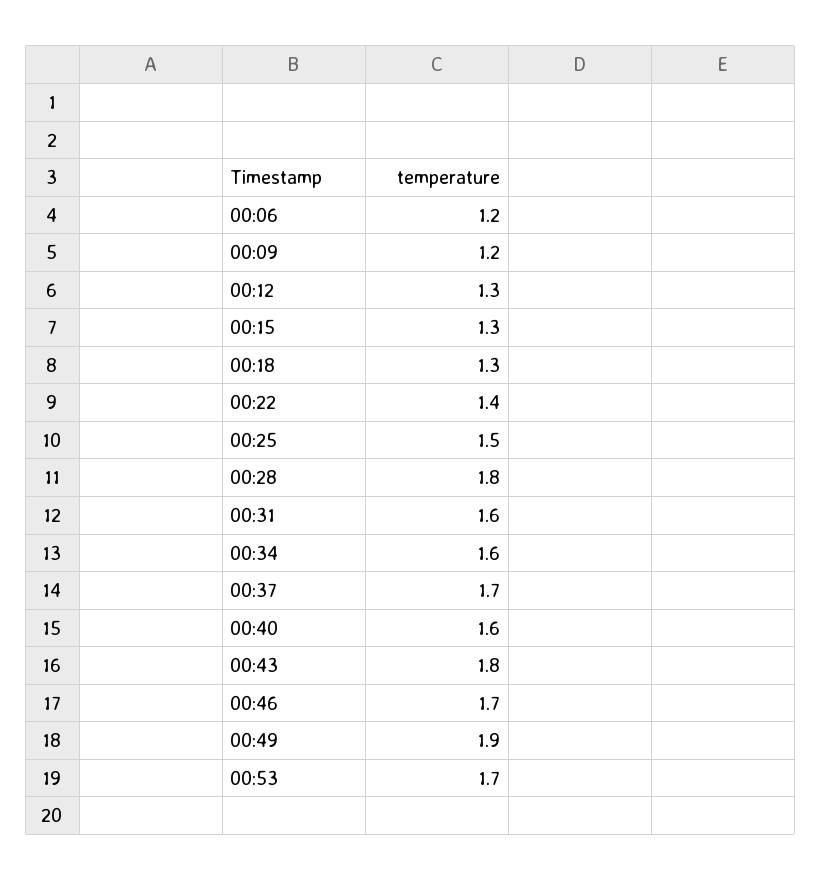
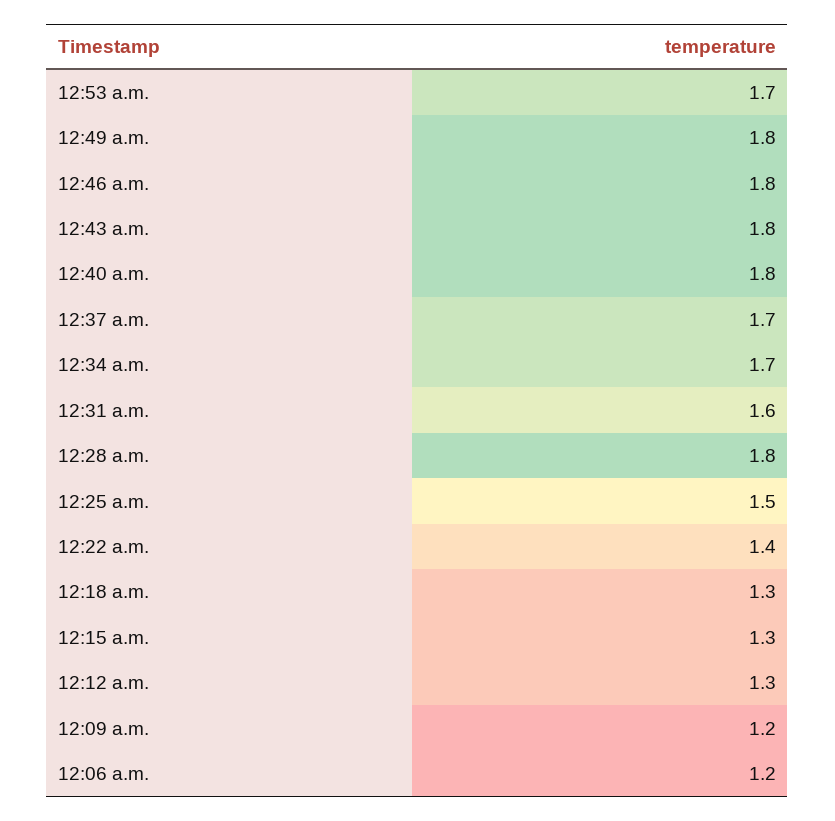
00:34: 1.6 -> 1.7
00:40: 1.6 -> 1.8
00:46: 1.7 -> 1.8
00:49: 1.9 -> 1.8

